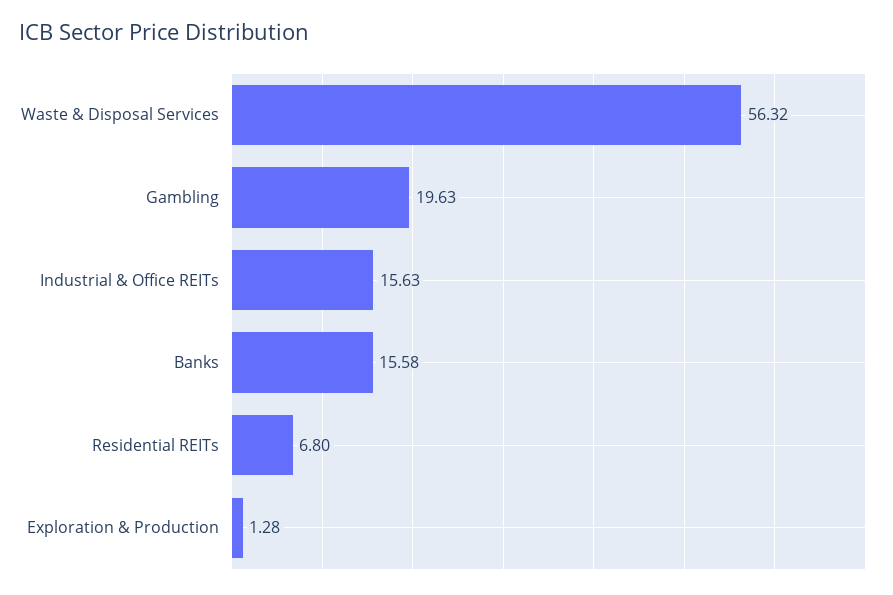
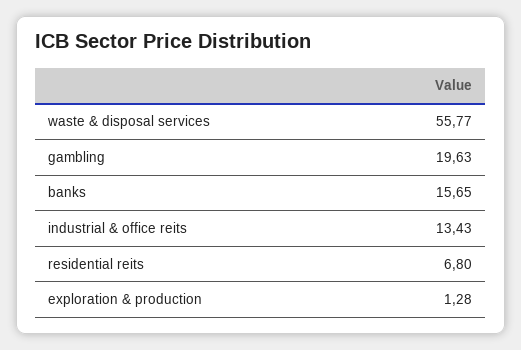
Waste & Disposal Services: 56.32 -> 55.77
Industrial & Office REITs: 15.63 -> 13.43
Banks: 15.58 -> 15.65

